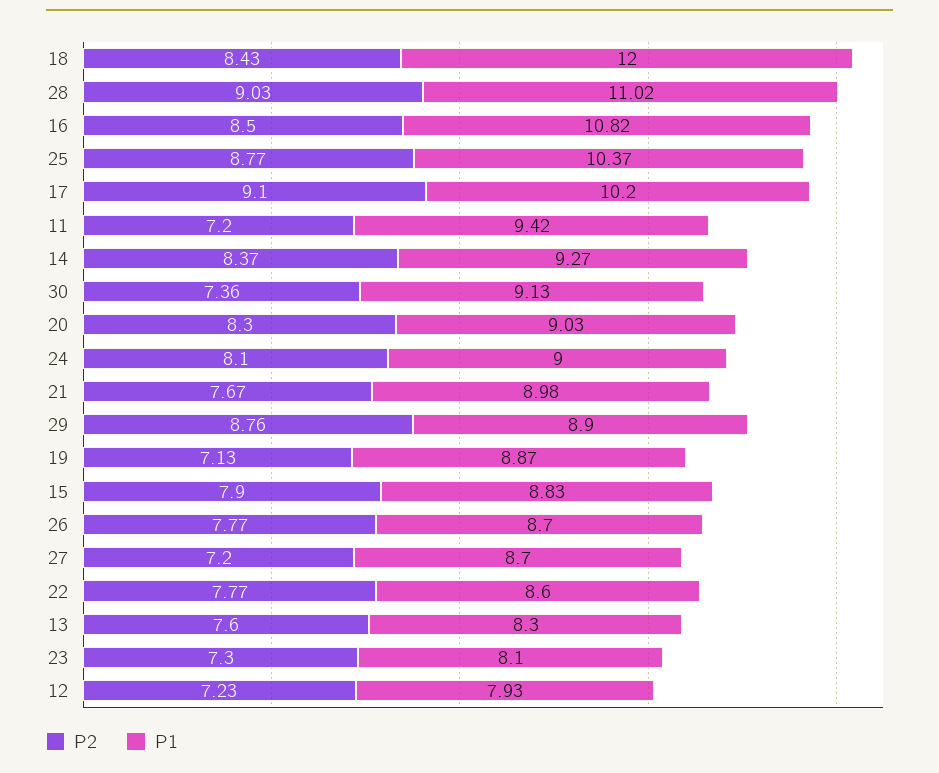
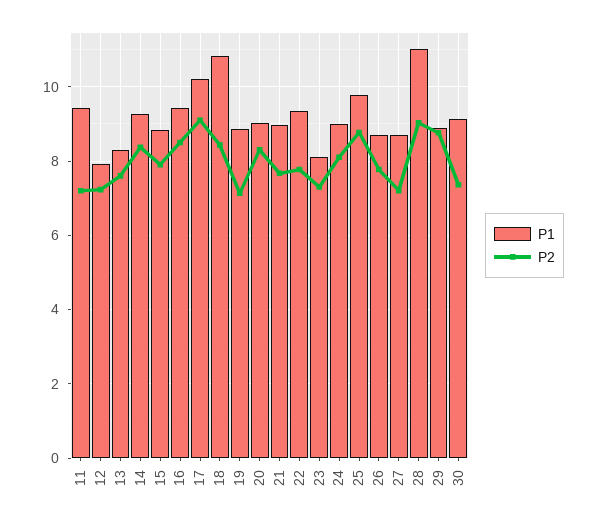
P1, 18: 12 -> 10.8
P1, 16: 10.82 -> 9.4
P1, 25: 10.37 -> 9.8
P1, 22: 8.6 -> 9.4

